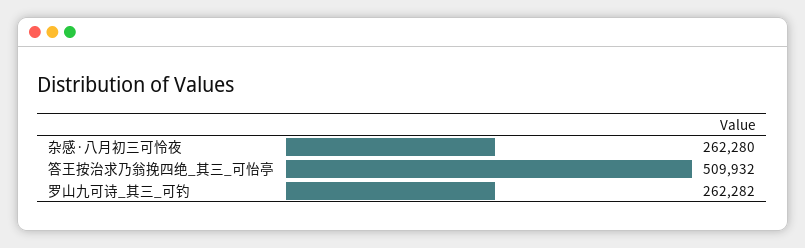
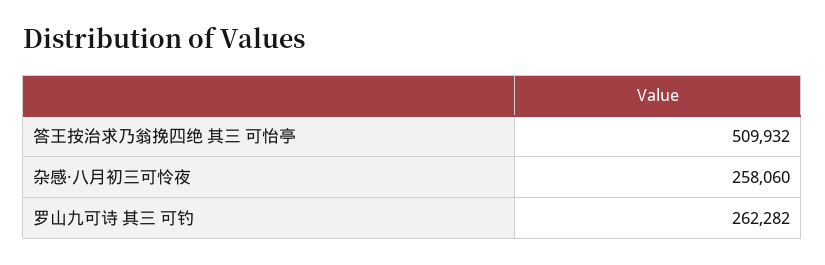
杂感·八月初三可怜夜: 262280 -> 258060

